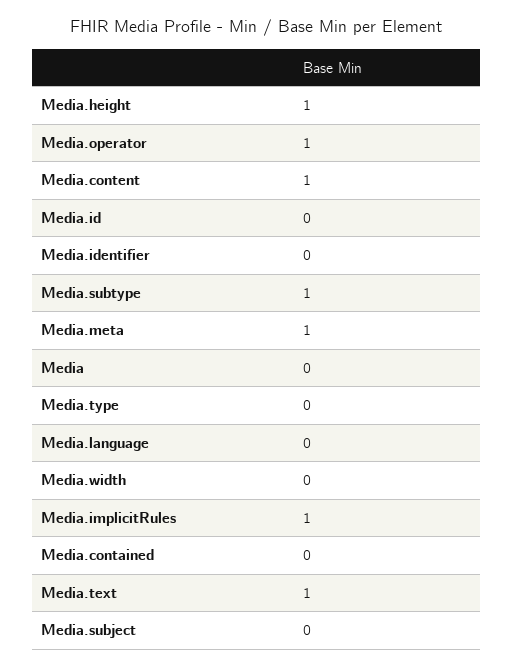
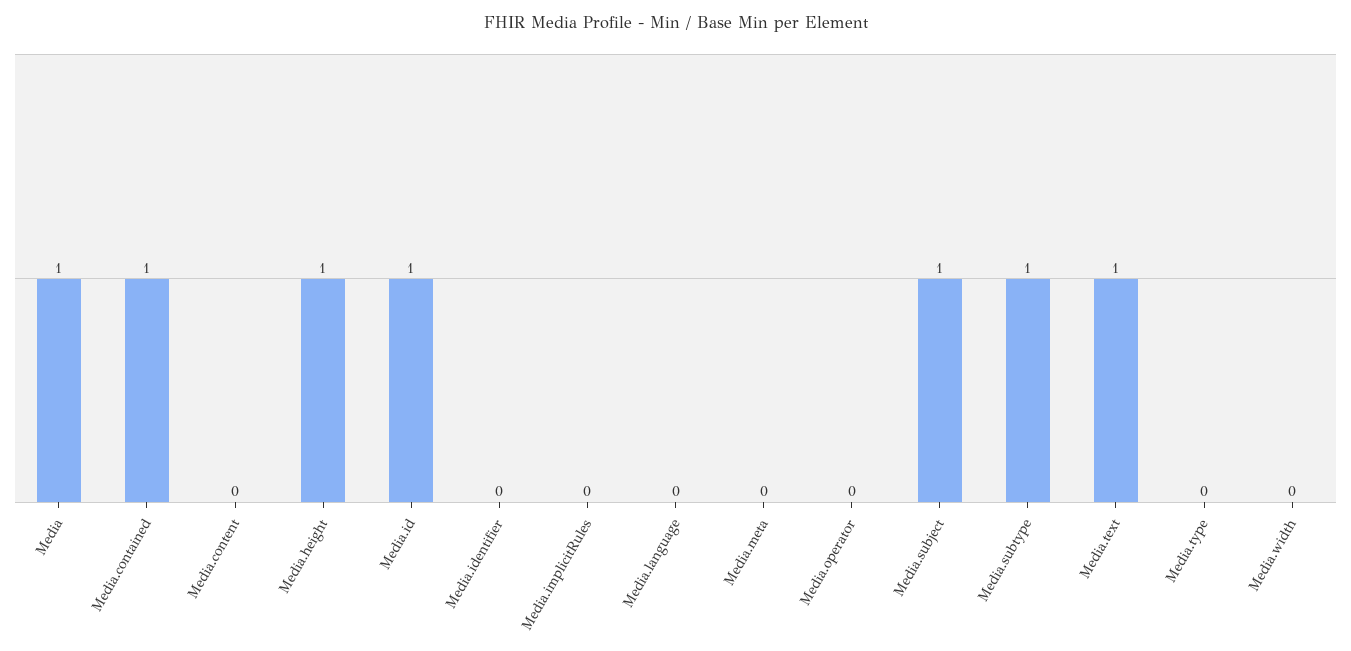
Media.operator: 1 -> 0
Media.content: 1 -> 0
Media.id: 0 -> 1
Media.meta: 1 -> 0
Media: 0 -> 1
Media.implicitRules: 1 -> 0
Media.contained: 0 -> 1
Media.subject: 0 -> 1

